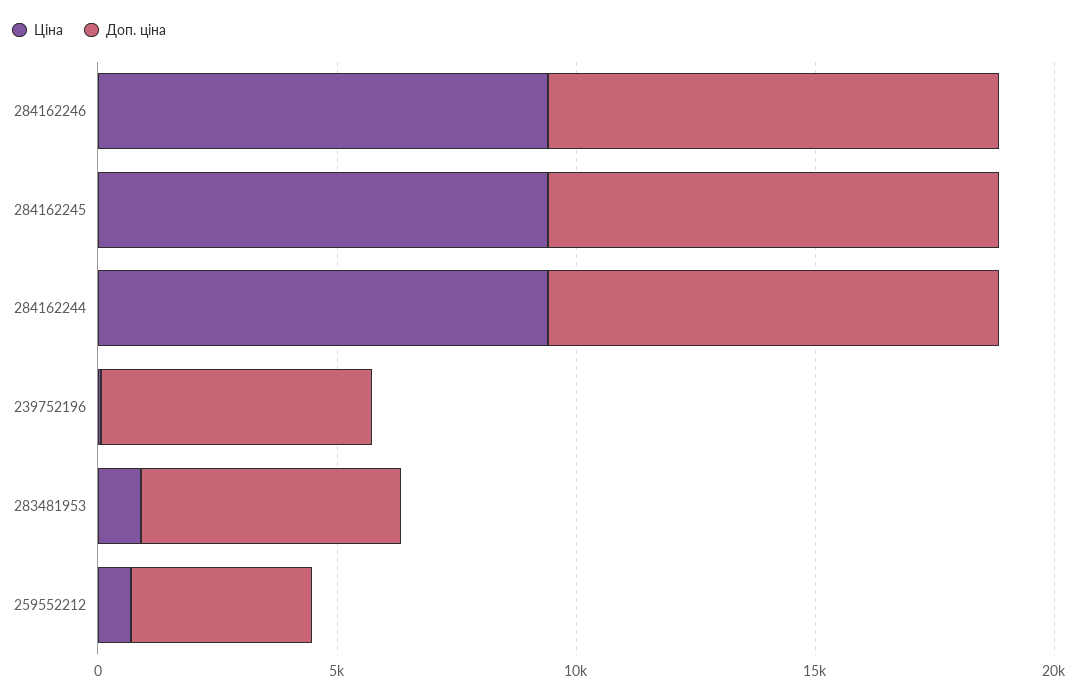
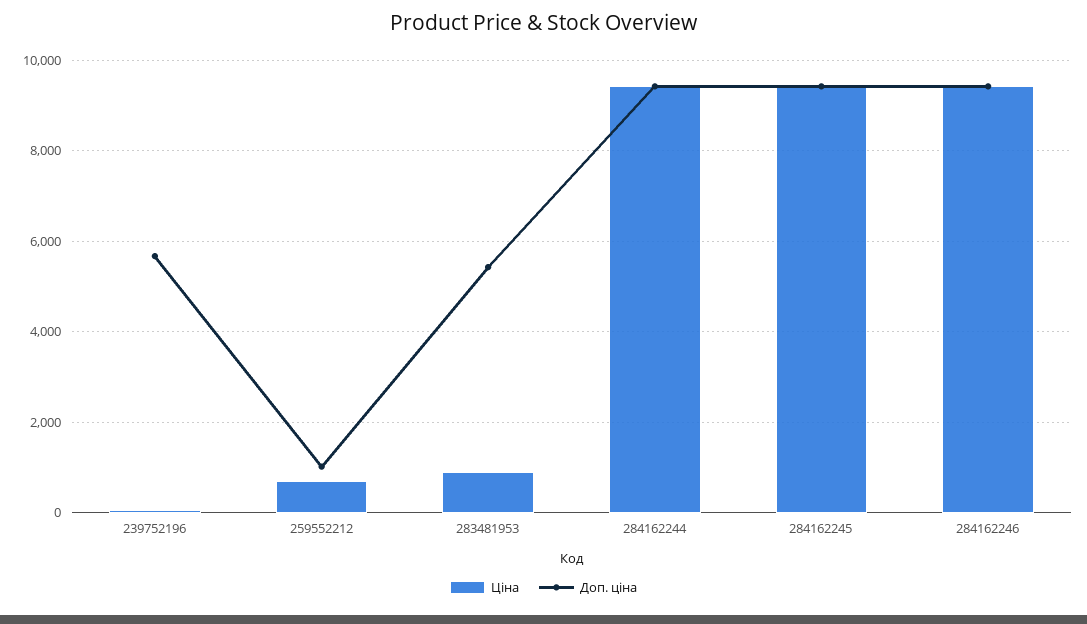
Доп. ціна, 259552212: 4000 -> 1000

